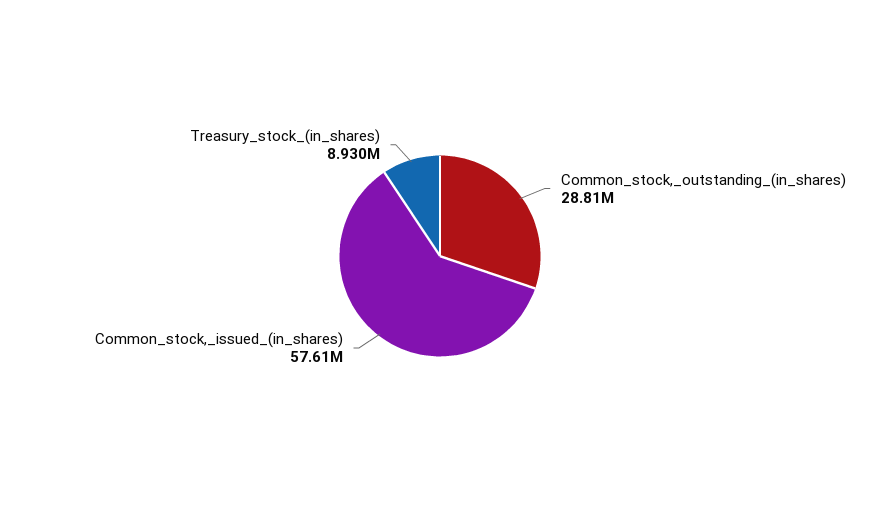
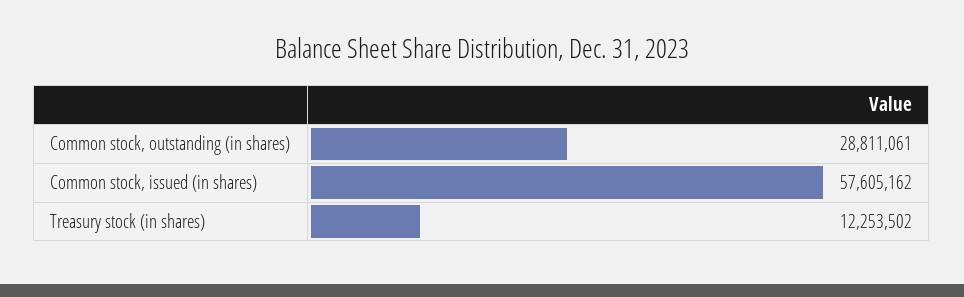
Treasury_stock_(in_shares): 8930000 -> 12253502

